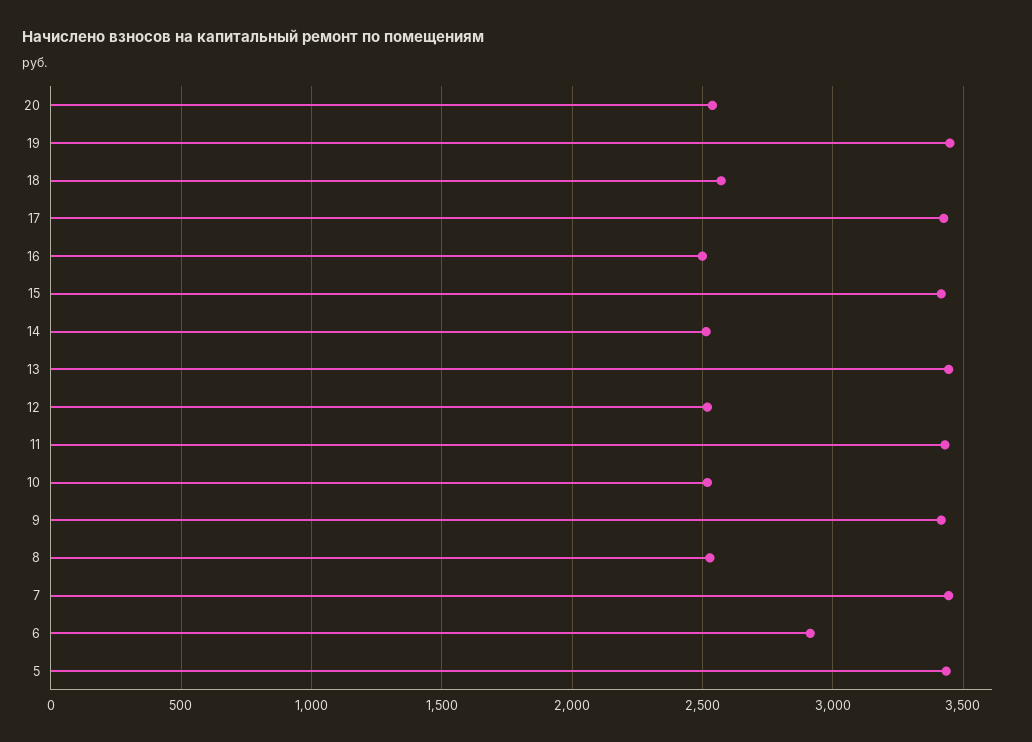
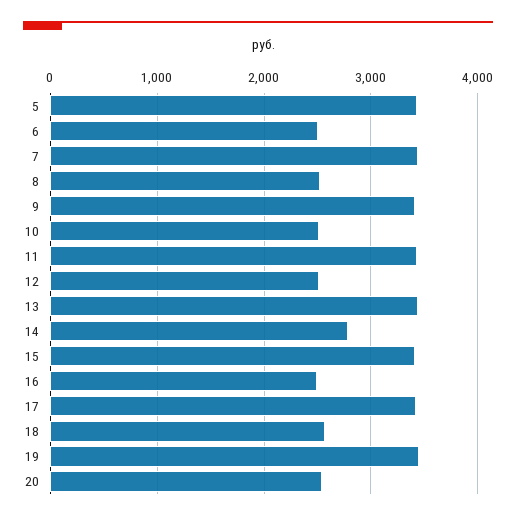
14: 2500 -> 2800
6: 2900 -> 2500

